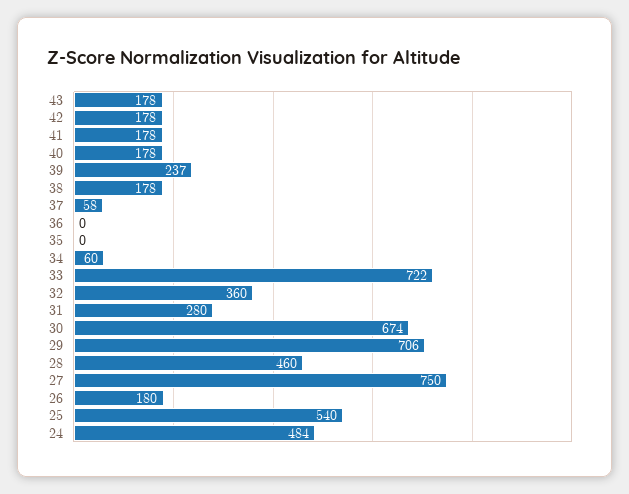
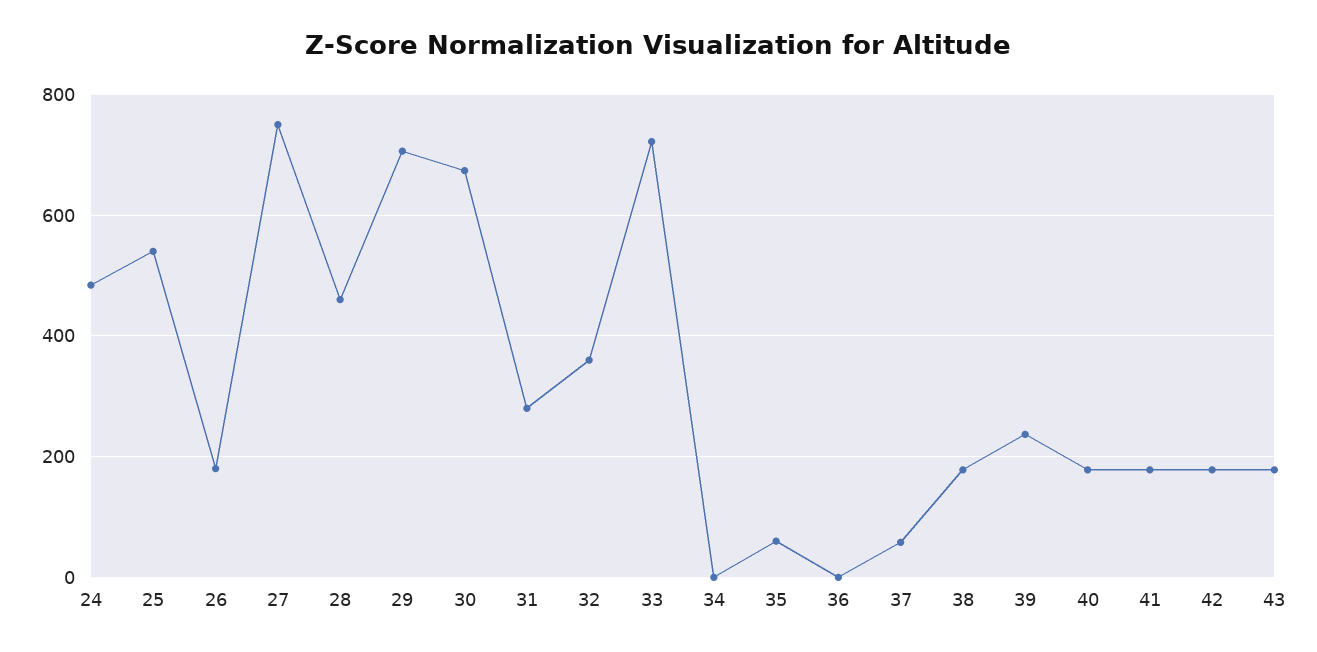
35: 0 -> 60
34: 60 -> 0

